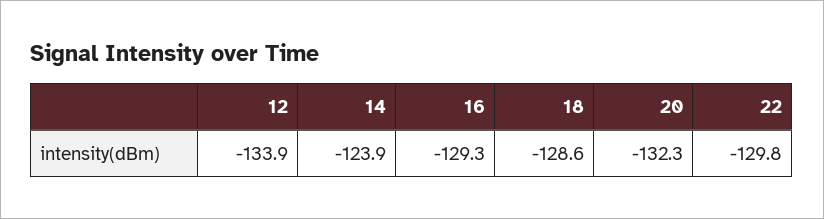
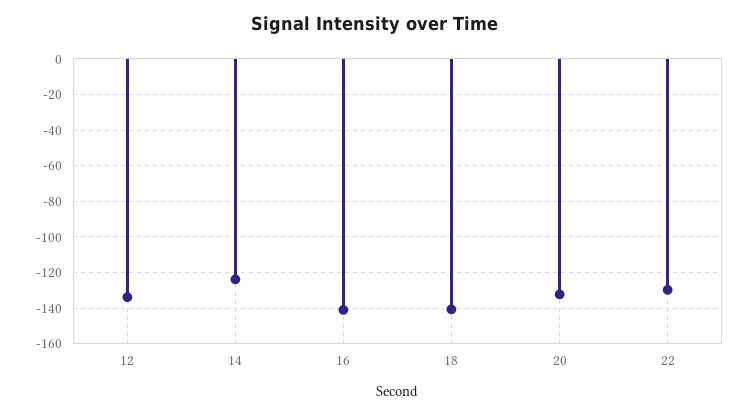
16: -129.3 -> -140
18: -128.6 -> -140

